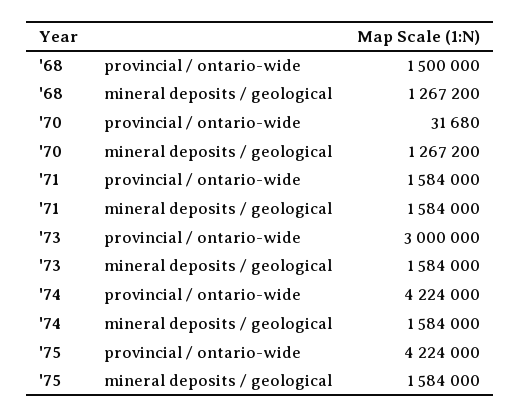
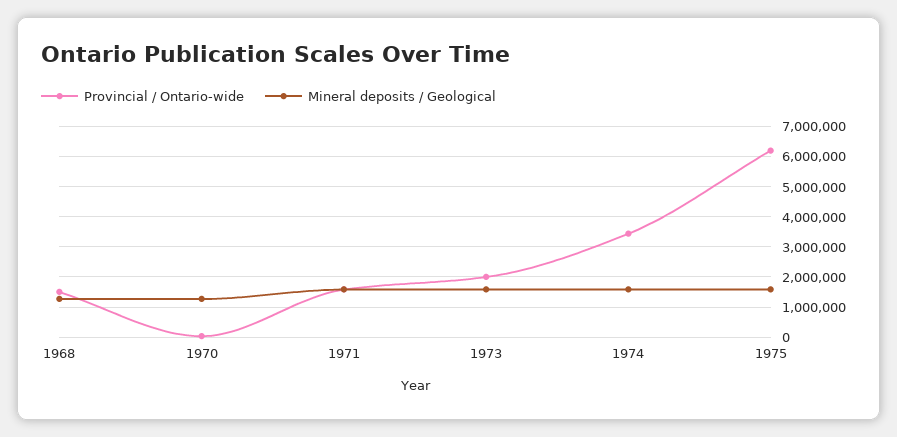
provincial / ontario-wide, '73: 3000000 -> 2000000
provincial / ontario-wide, '74: 4224000 -> 3400000
provincial / ontario-wide, '75: 4224000 -> 6200000

